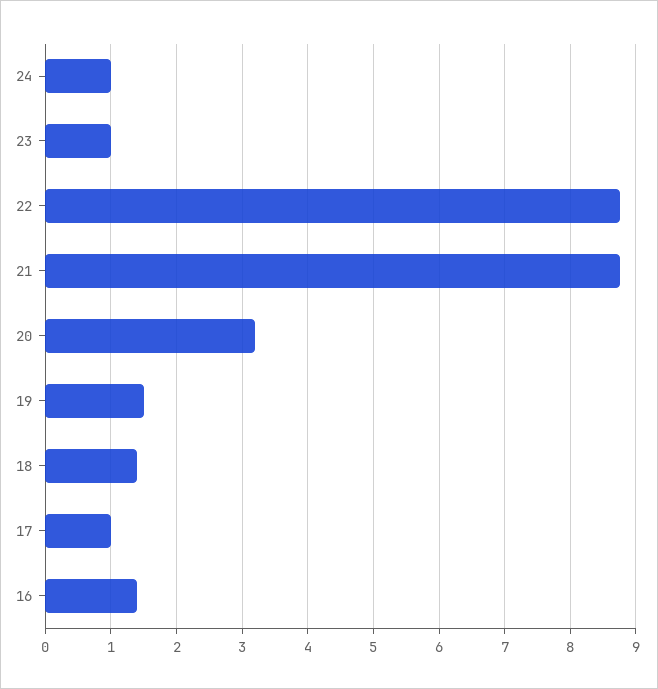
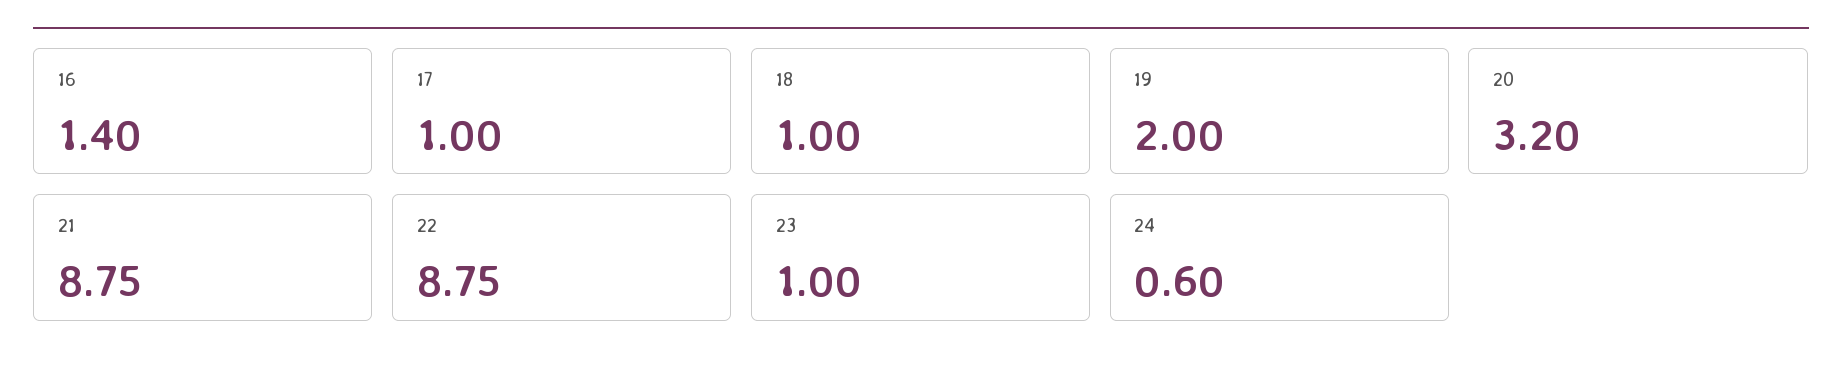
24: 1 -> 0.6
19: 1.5 -> 2
18: 1.4 -> 1

